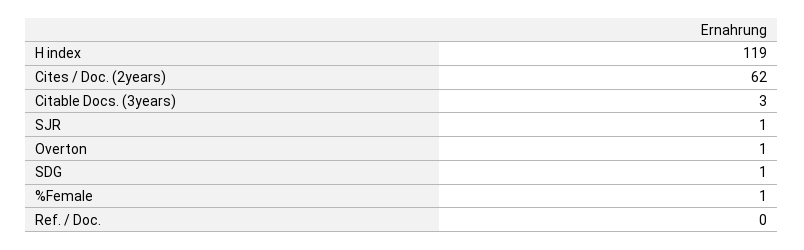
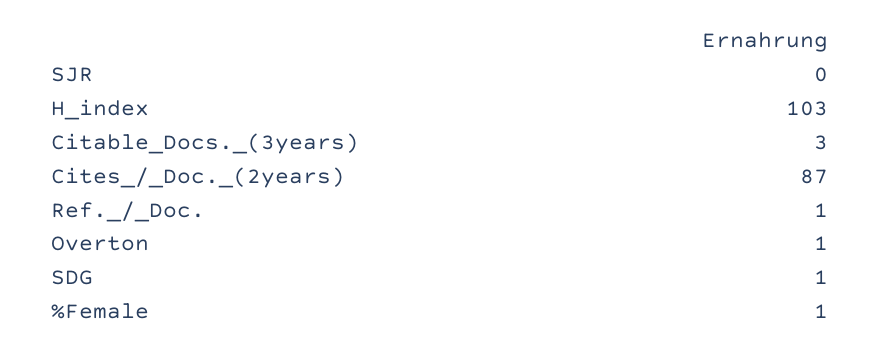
H index: 119 -> 103
Cites / Doc. (2years): 62 -> 87
SJR: 1 -> 0
Ref. / Doc.: 0 -> 1

